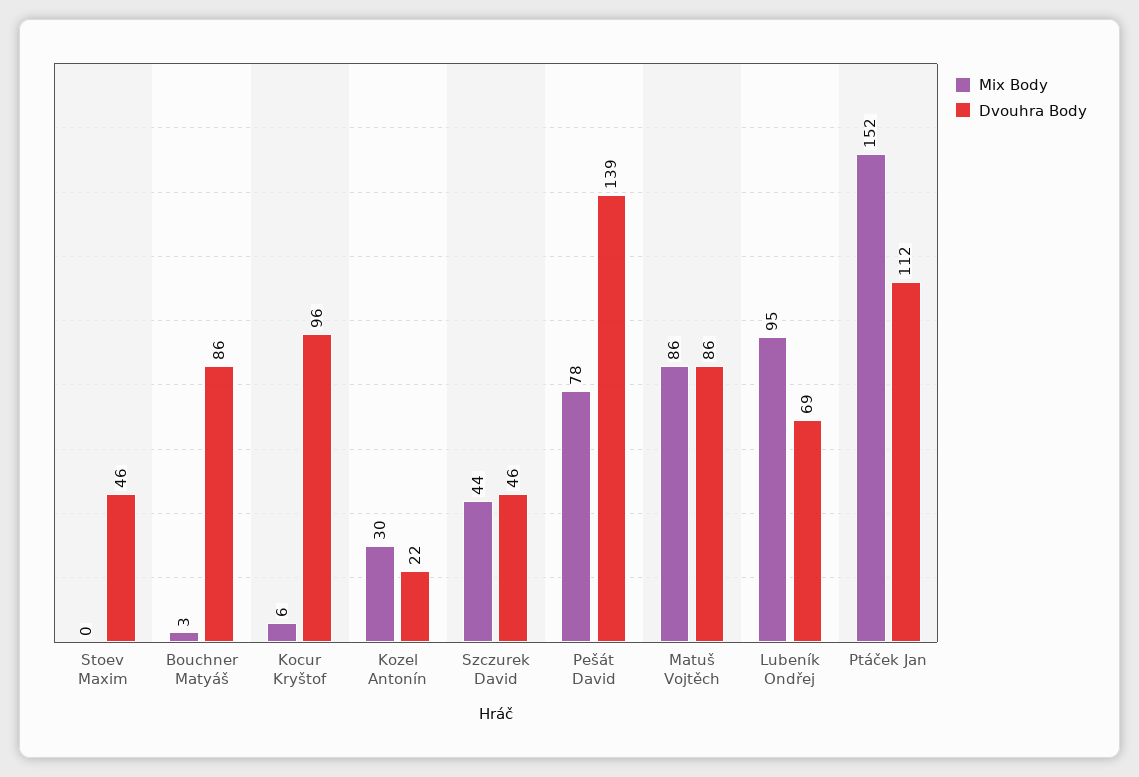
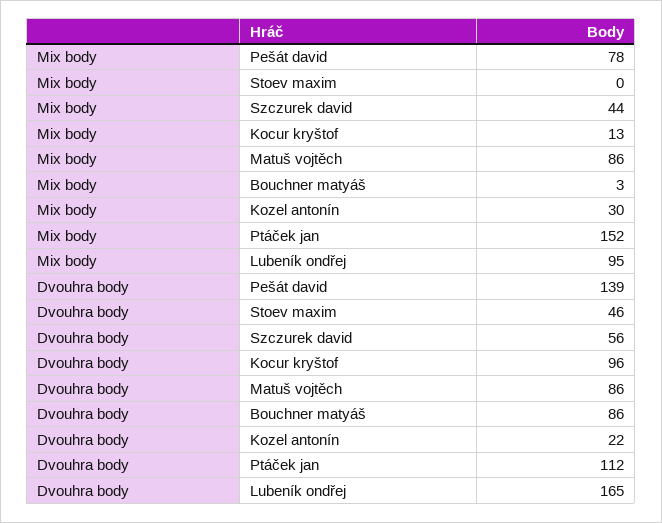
Mix Body, Kocur Kryštof: 6 -> 13
Dvouhra Body, Szczurek David: 46 -> 56
Dvouhra Body, Lubeník Ondřej: 69 -> 165

